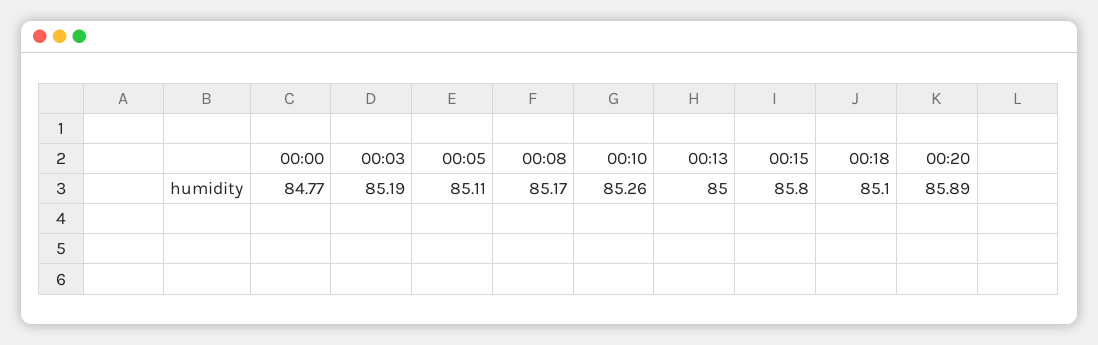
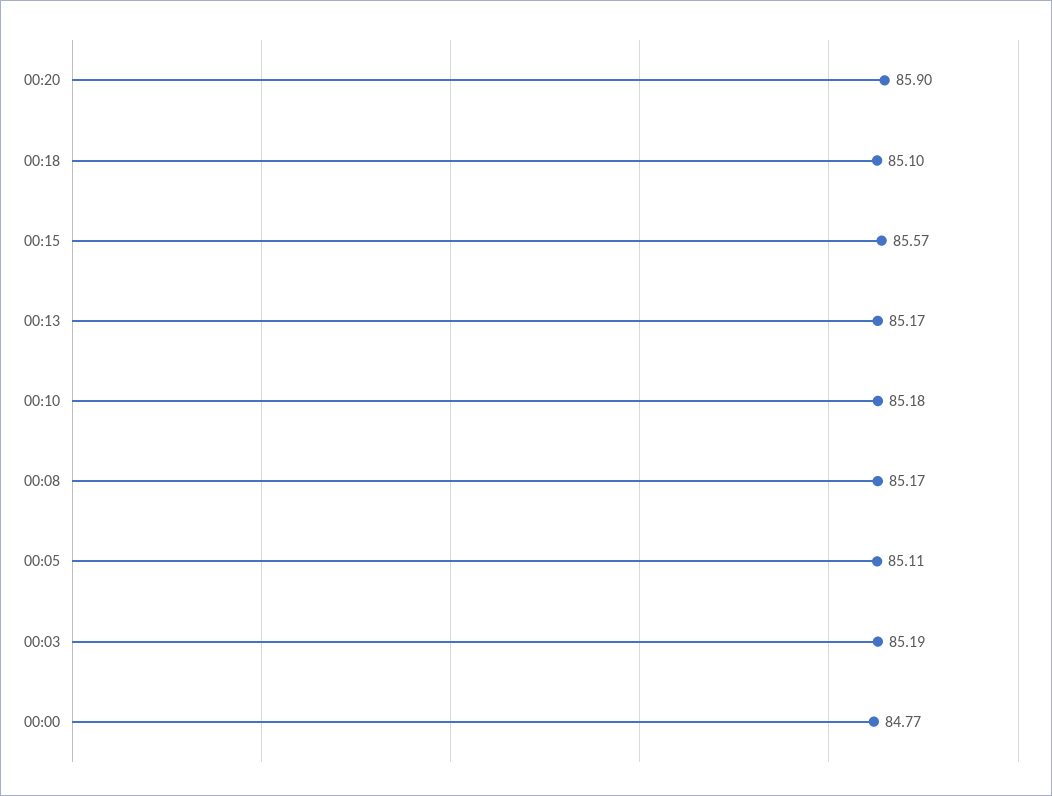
00:10: 85.26 -> 85.18
00:13: 85 -> 85.17
00:15: 85.8 -> 85.57
00:20: 85.89 -> 85.9

